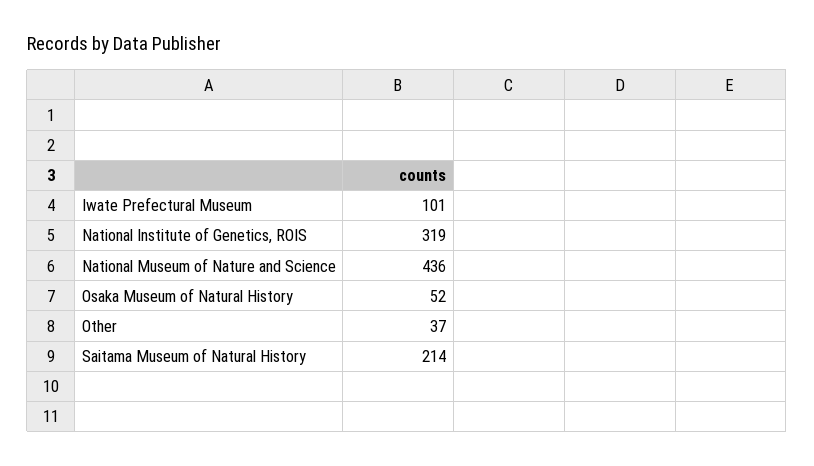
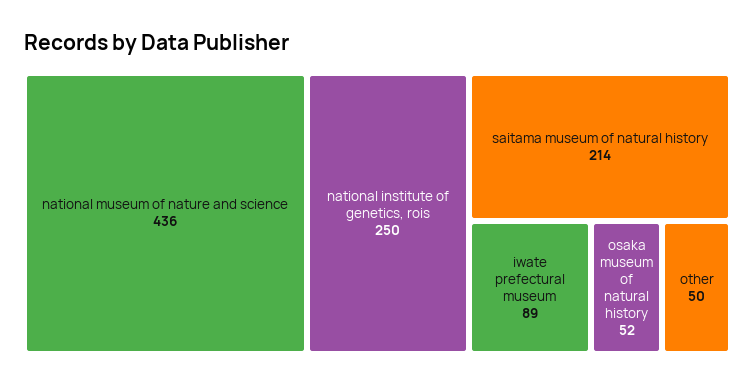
Iwate Prefectural Museum: 101 -> 89
National Institute of Genetics, ROIS: 319 -> 250
Other: 37 -> 50

